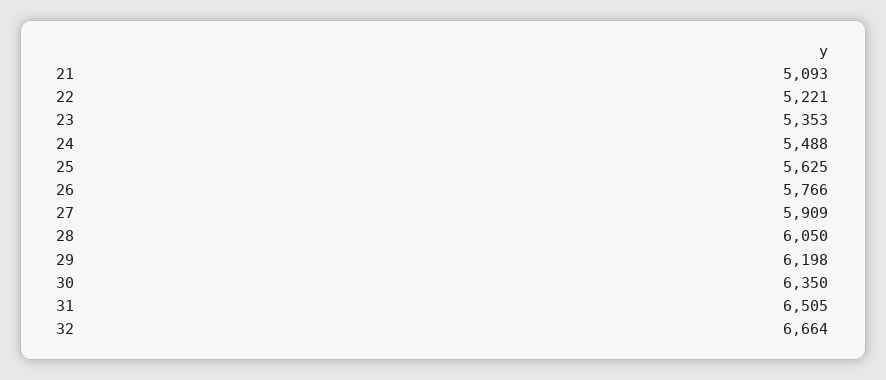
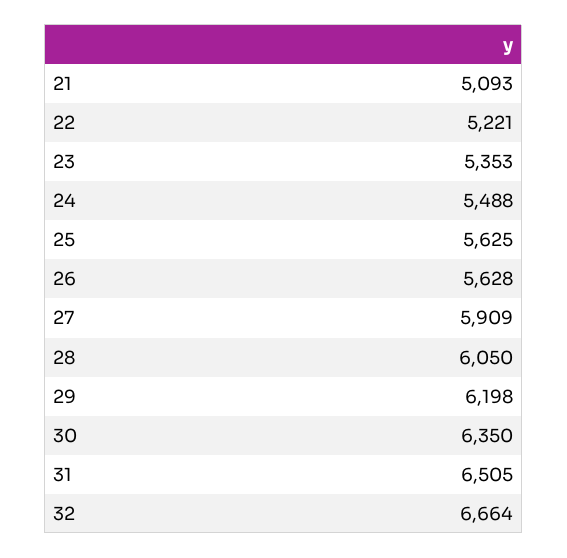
26: 5766 -> 5628

